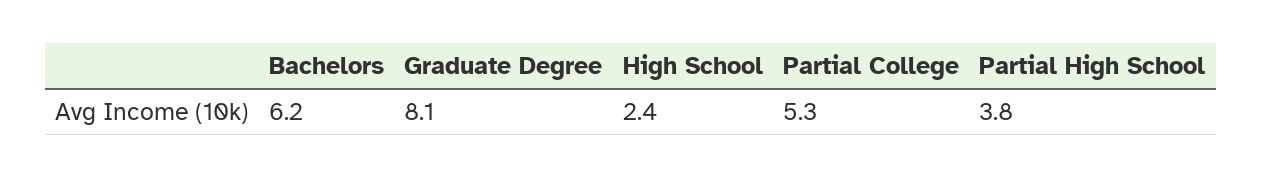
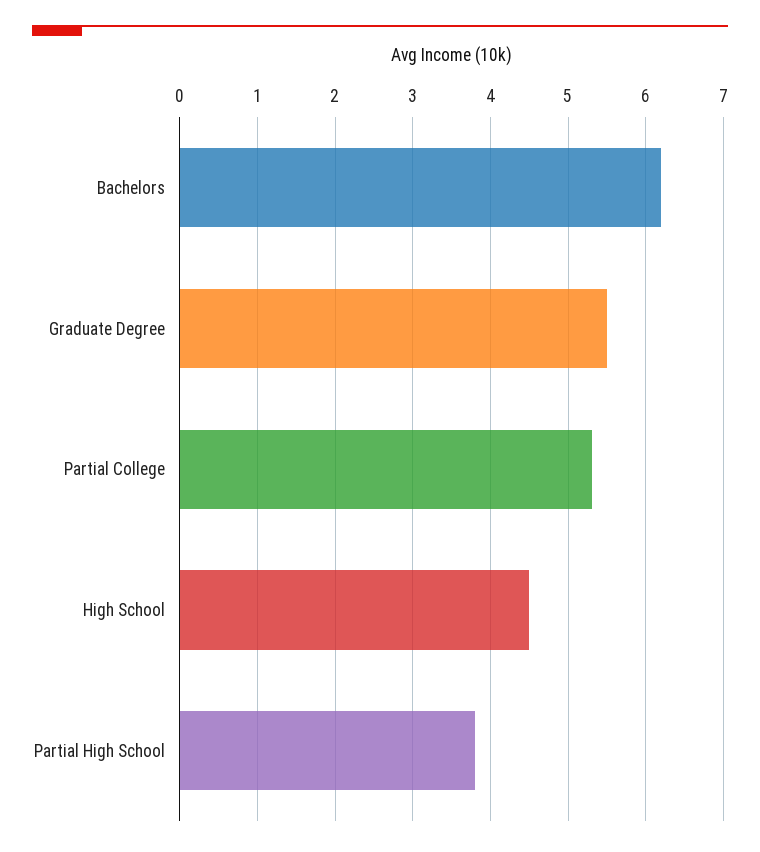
Graduate Degree: 8.1 -> 5.5
High School: 2.4 -> 4.5

